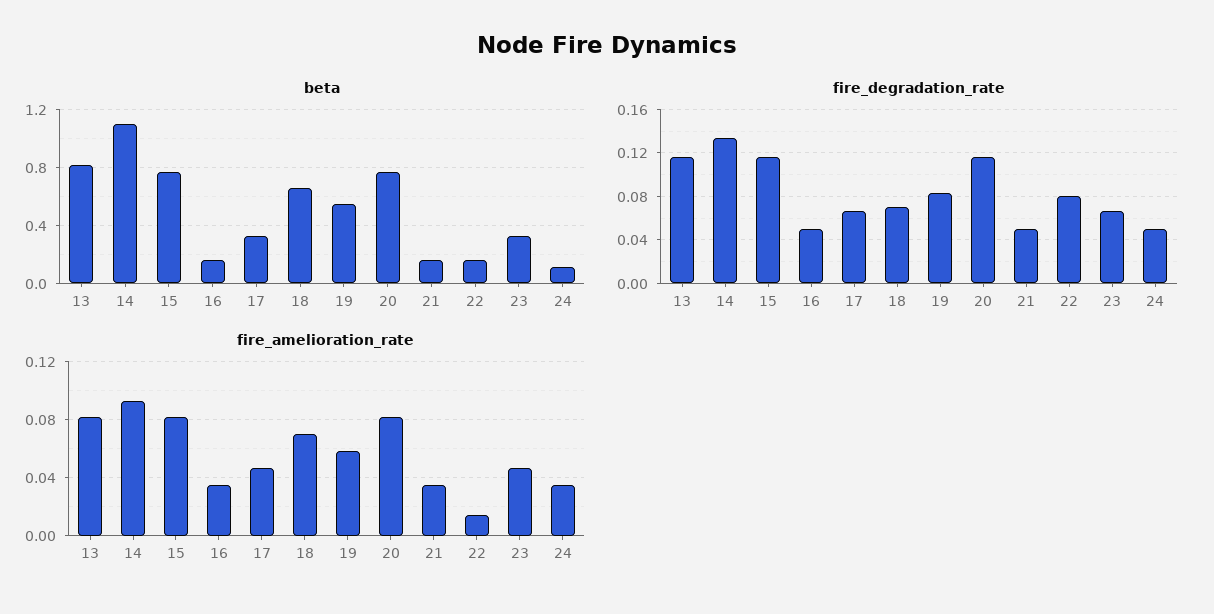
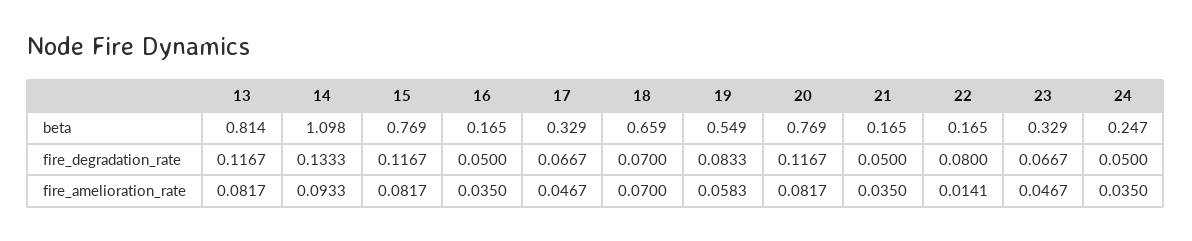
beta, 24: 0.1 -> 0.247

